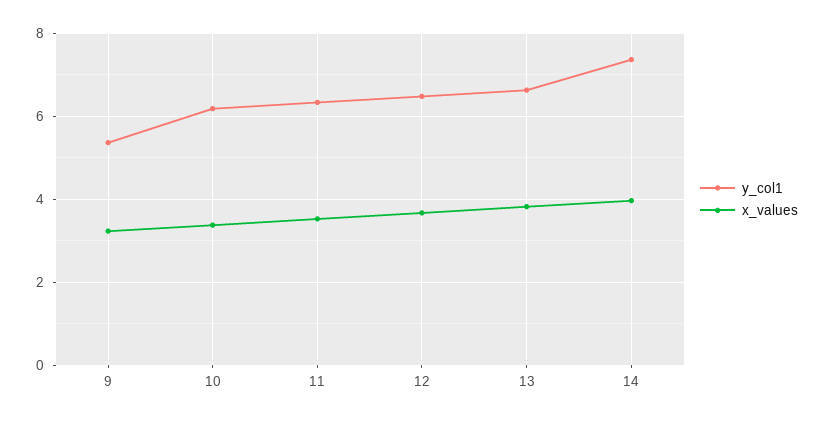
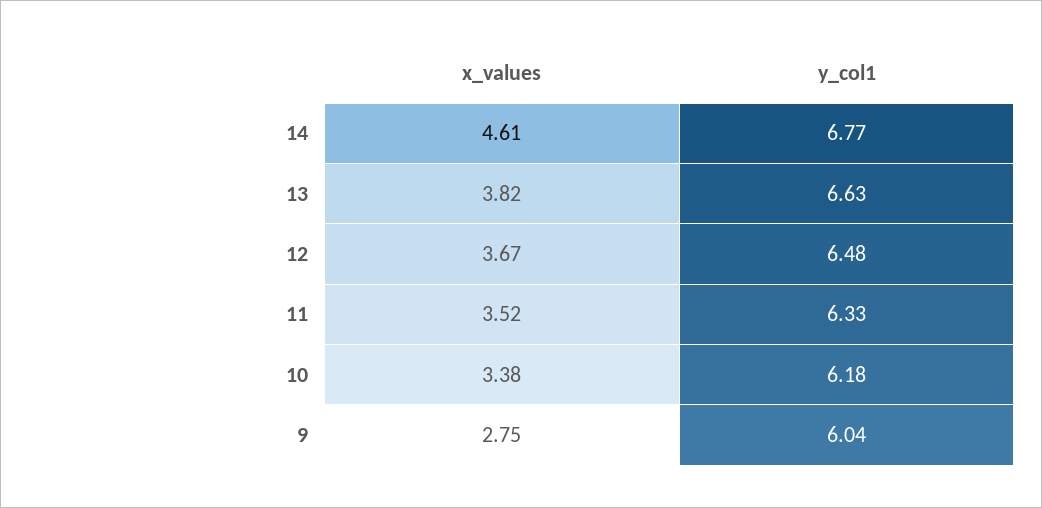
y_col1, 9: 5.4 -> 6.04
x_values, 9: 3.2 -> 2.75
y_col1, 14: 7.4 -> 6.77
x_values, 14: 4 -> 4.61

